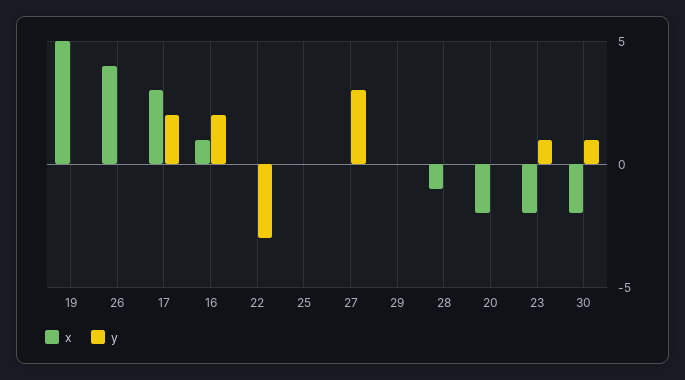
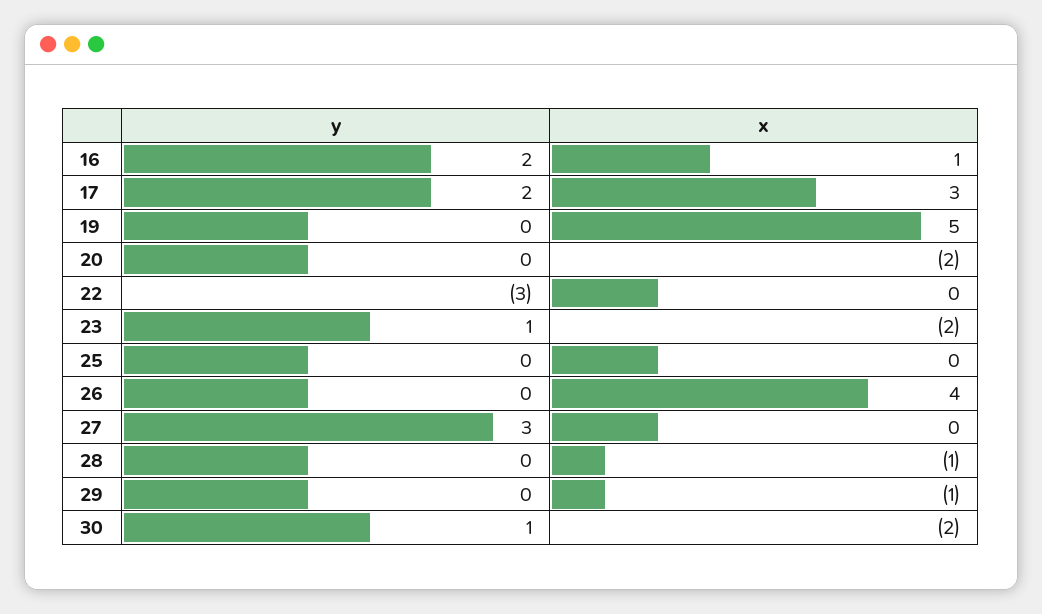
x, 29: 0 -> -1

